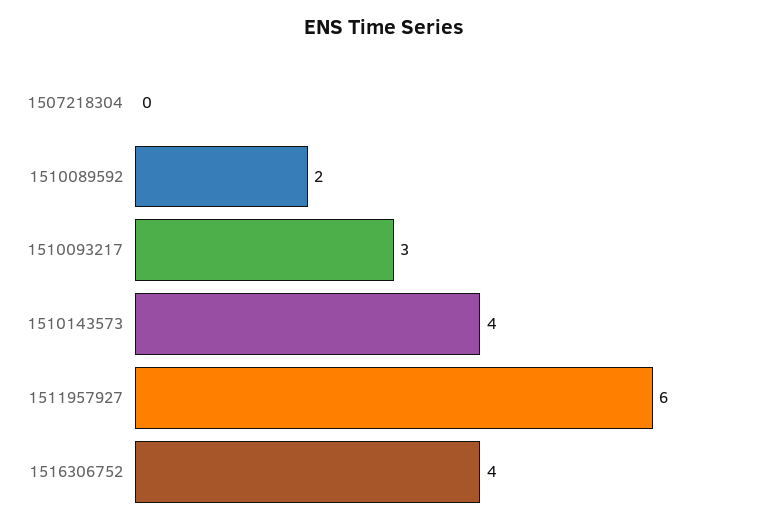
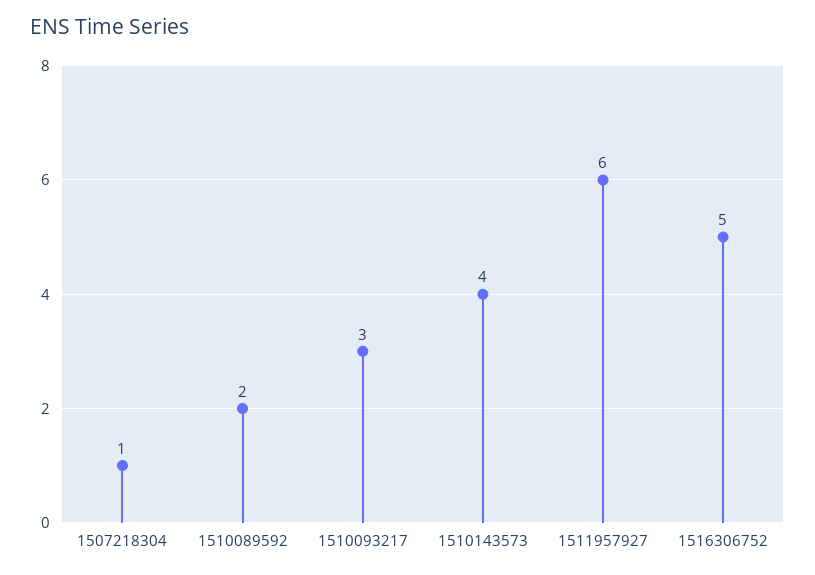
1507218304: 0 -> 1
1516306752: 4 -> 5

